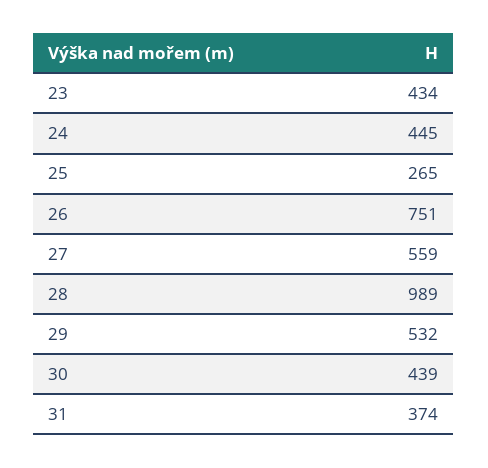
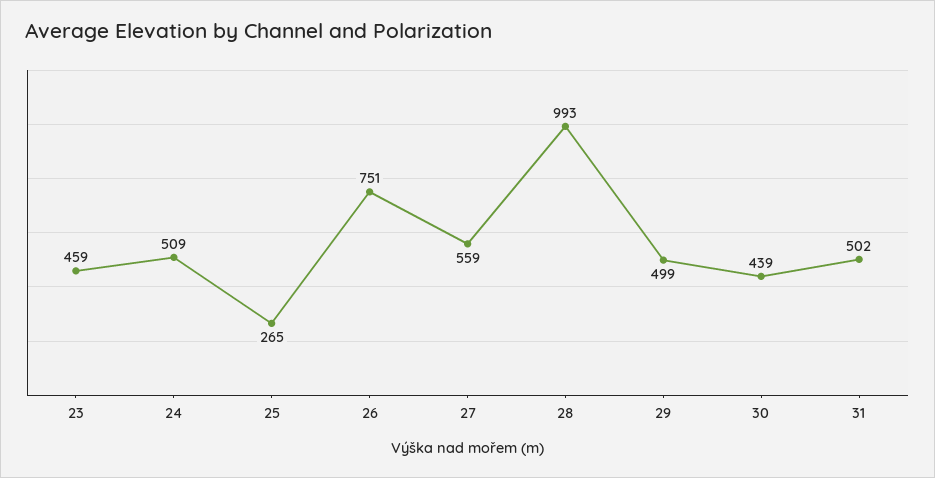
23: 434 -> 459
24: 445 -> 509
28: 989 -> 993
29: 532 -> 499
31: 374 -> 502

